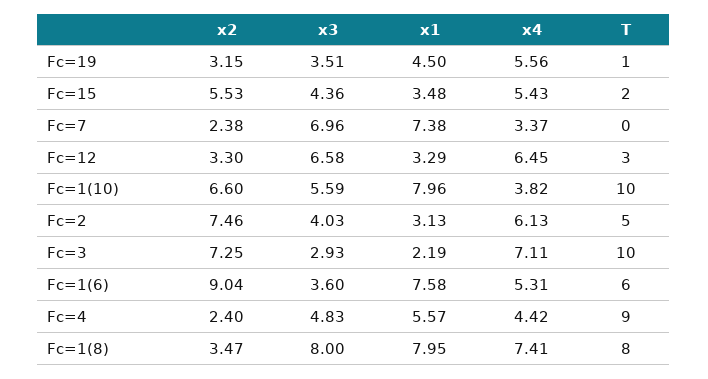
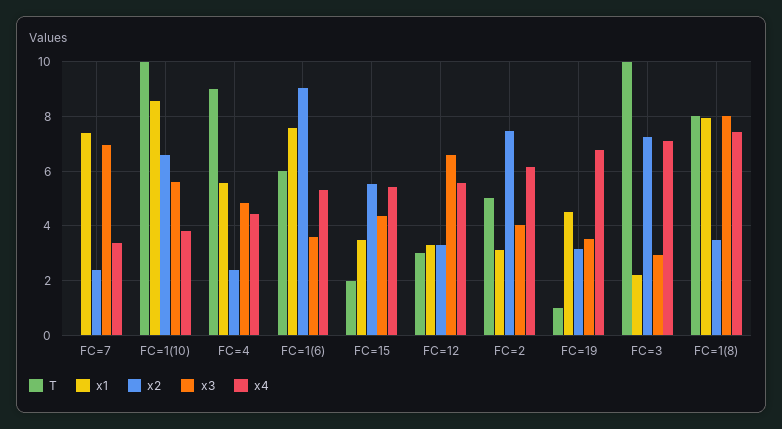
x4, Fc=19: 5.56 -> 6.75
x4, Fc=12: 6.45 -> 5.5
x1, Fc=1(10): 7.96 -> 8.5

